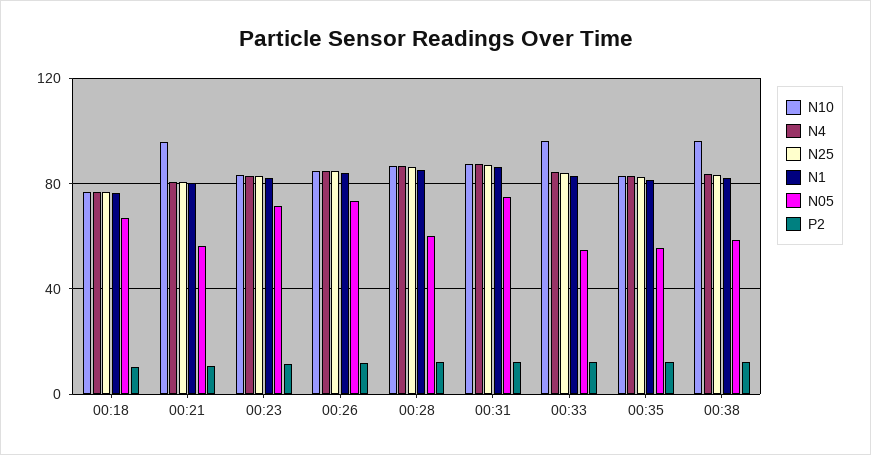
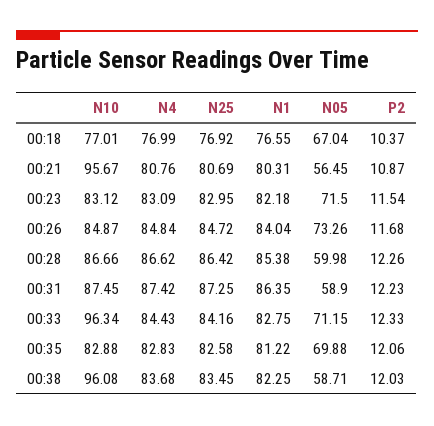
N05, 00:31: 75 -> 58.9
N05, 00:33: 55 -> 71.15
N05, 00:35: 55 -> 69.88

